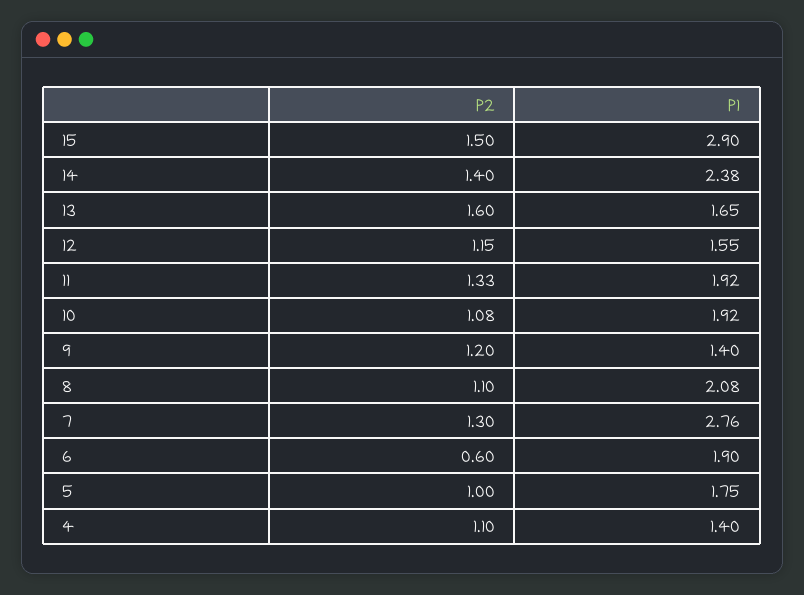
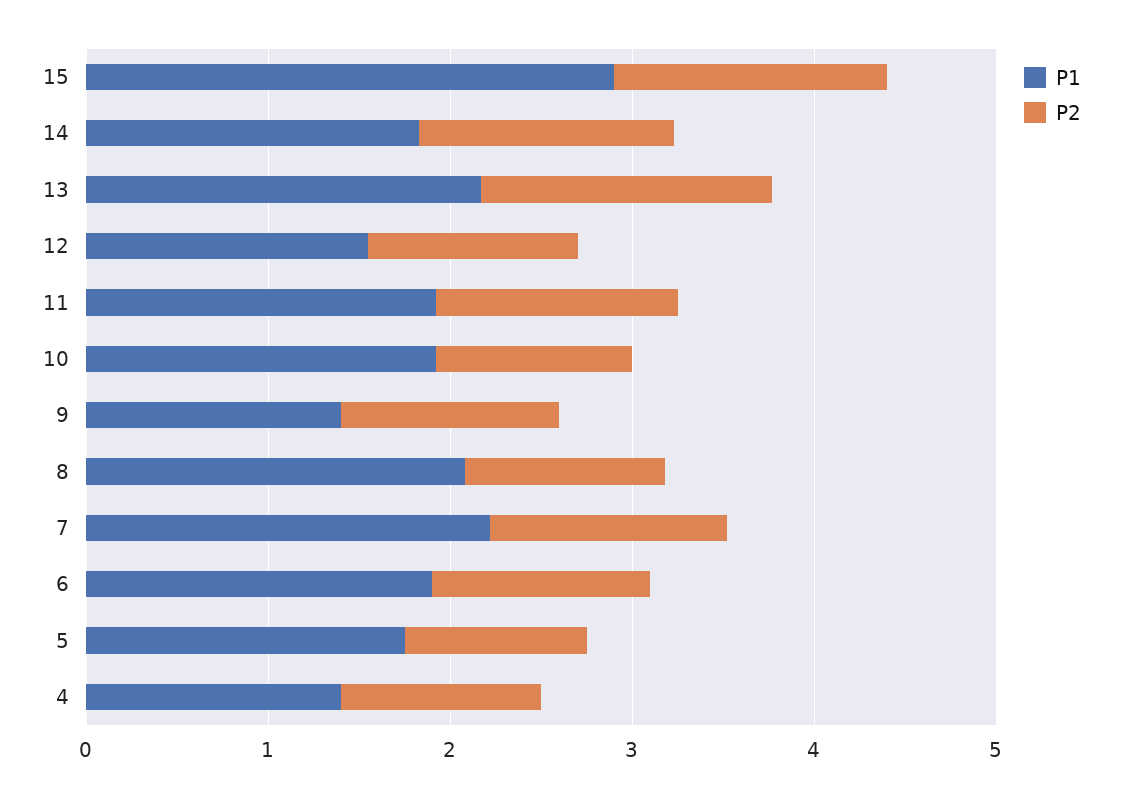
P1, 14: 2.38 -> 1.8
P1, 13: 1.65 -> 2.2
P1, 7: 2.76 -> 2.2
P2, 6: 0.6 -> 1.2

